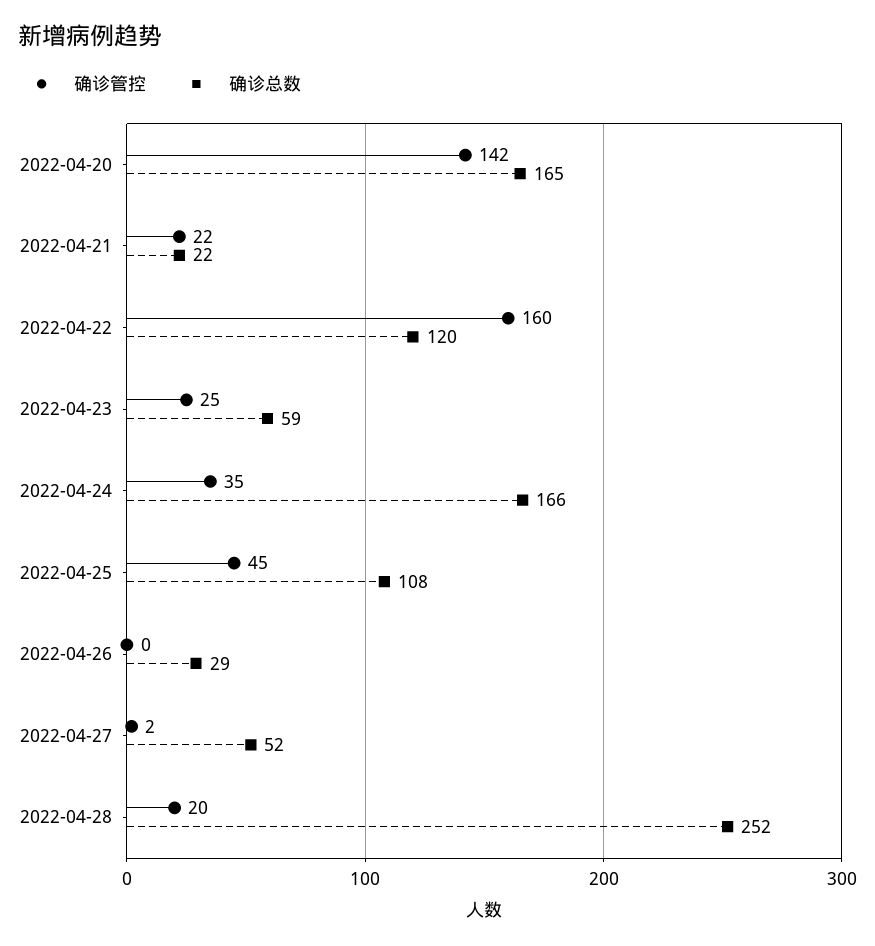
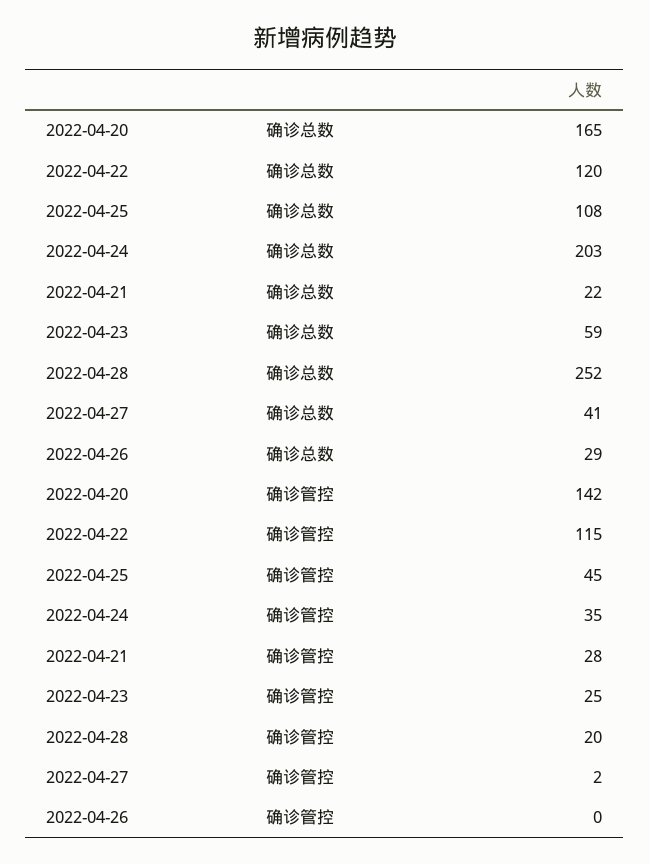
确诊管控, 2022-04-21: 22 -> 28
确诊管控, 2022-04-22: 160 -> 115
确诊总数, 2022-04-24: 166 -> 203
确诊总数, 2022-04-27: 52 -> 41

